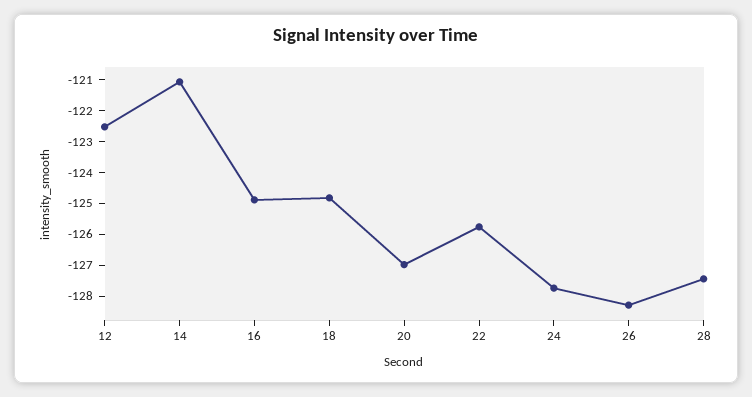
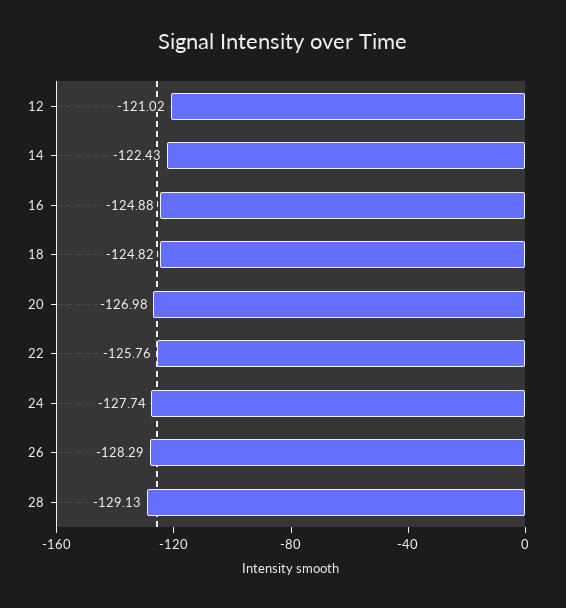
12: -122.5 -> -121.02
14: -121 -> -122.43
28: -127.5 -> -129.13

